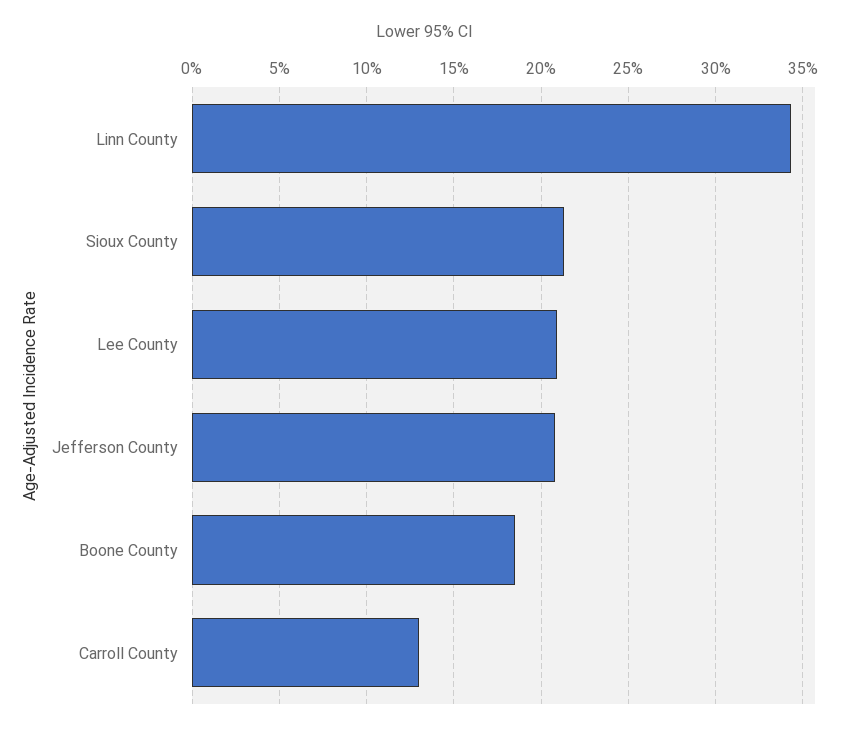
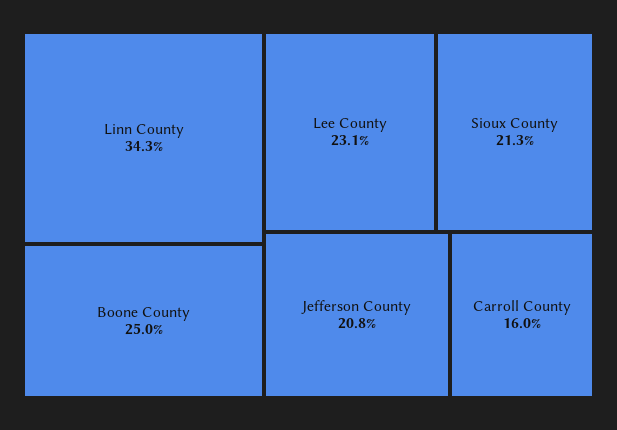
Lee County: 21 -> 23.1
Boone County: 18.5 -> 25
Carroll County: 13 -> 16

